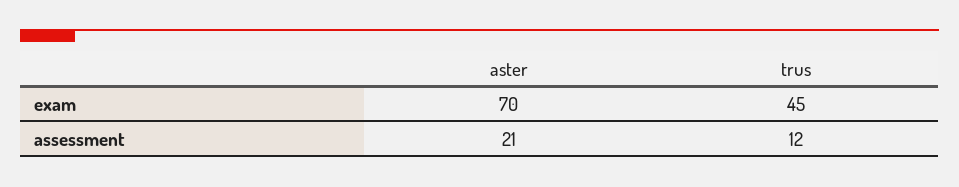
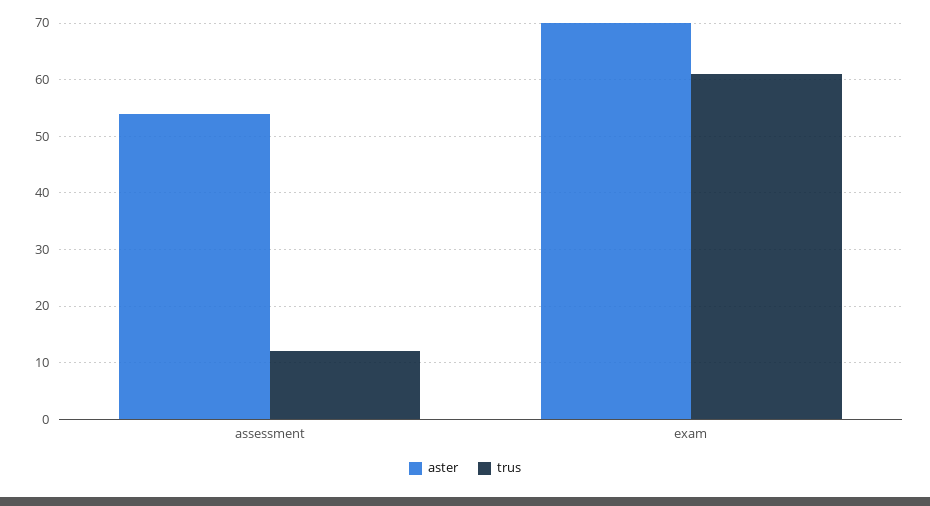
trus, exam: 45 -> 60
aster, assessment: 21 -> 55

